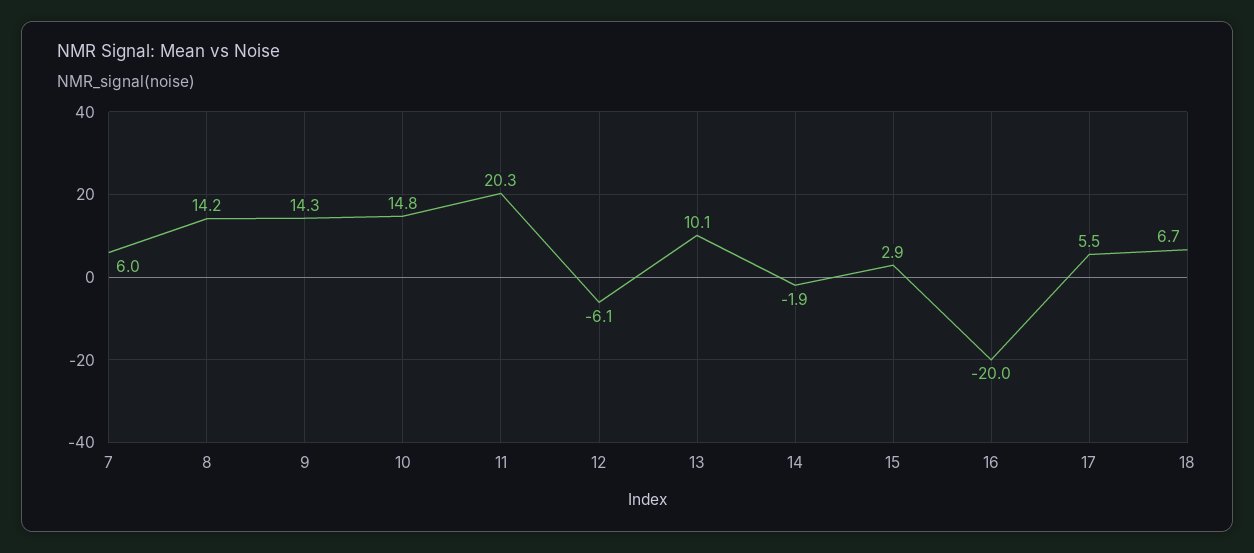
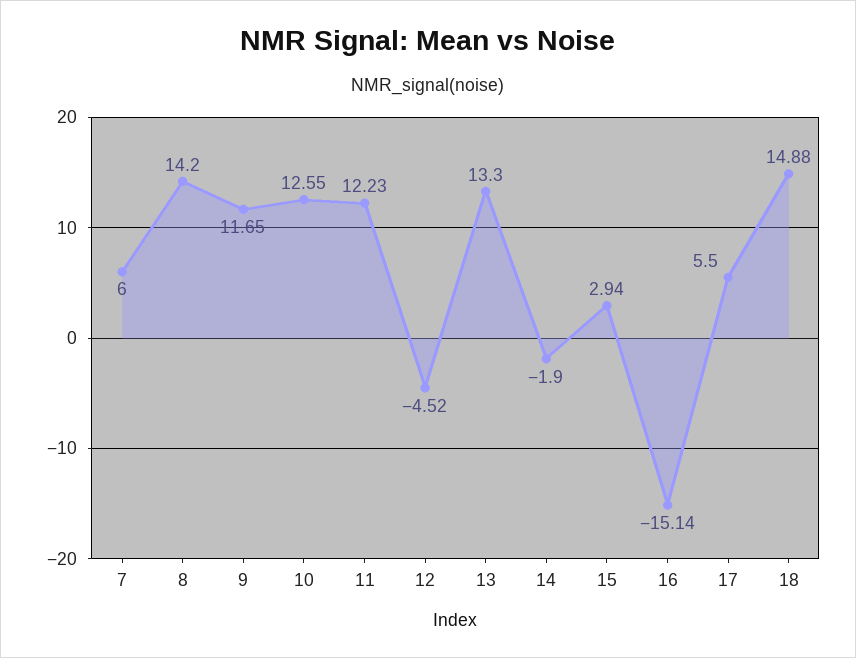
9: 14.3 -> 11.65
10: 14.8 -> 12.55
11: 20.3 -> 12.23
12: -6.1 -> -4.52
13: 10.1 -> 13.3
16: -20 -> -15.14
18: 6.7 -> 14.88

